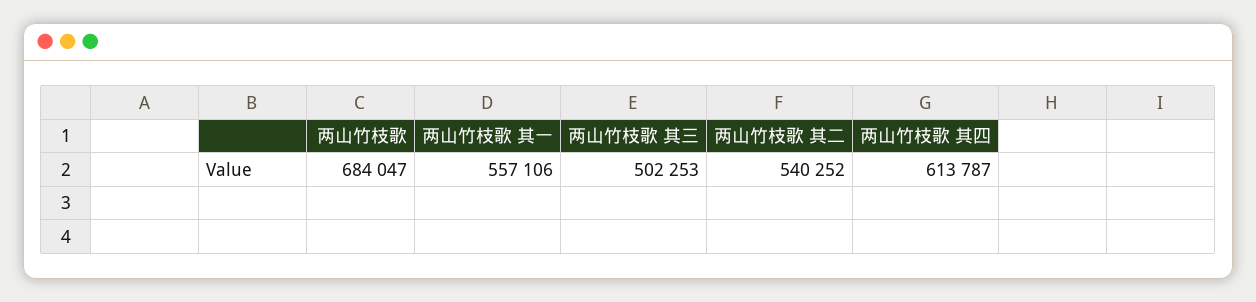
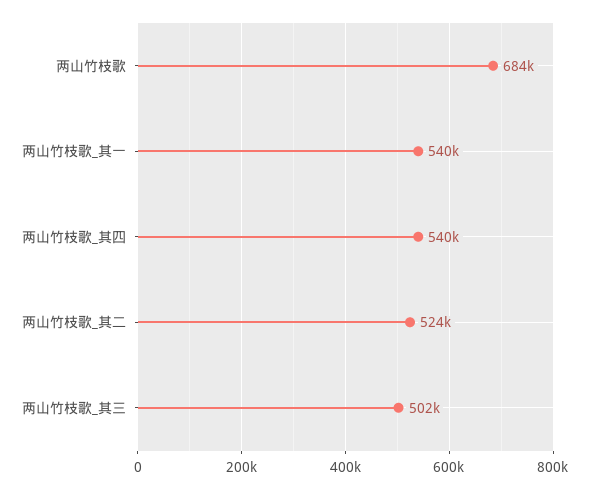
两山竹枝歌 其一: 557106 -> 540000
两山竹枝歌 其二: 540252 -> 524000
两山竹枝歌 其四: 613787 -> 540000

